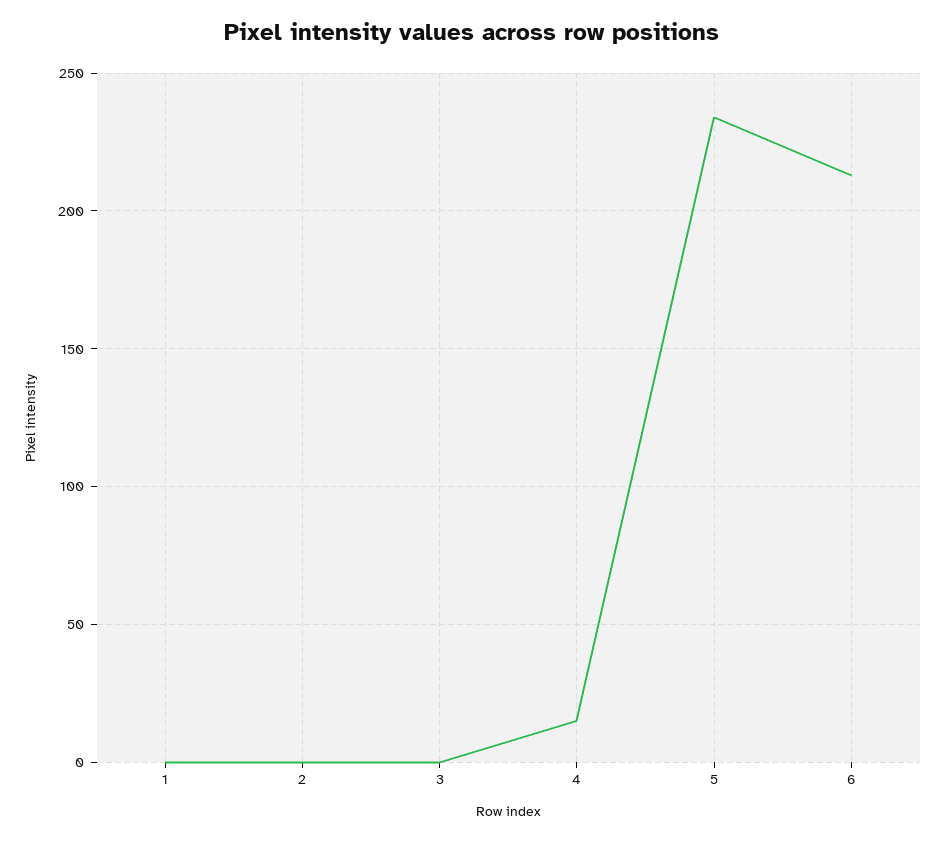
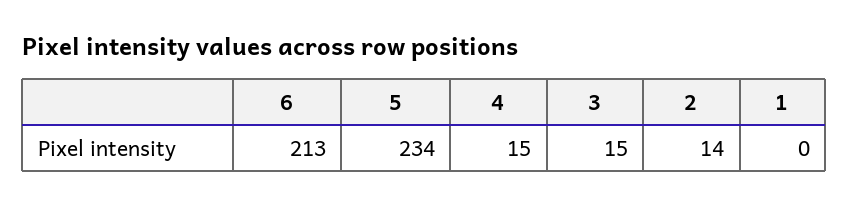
2: 0 -> 14
3: 0 -> 15

